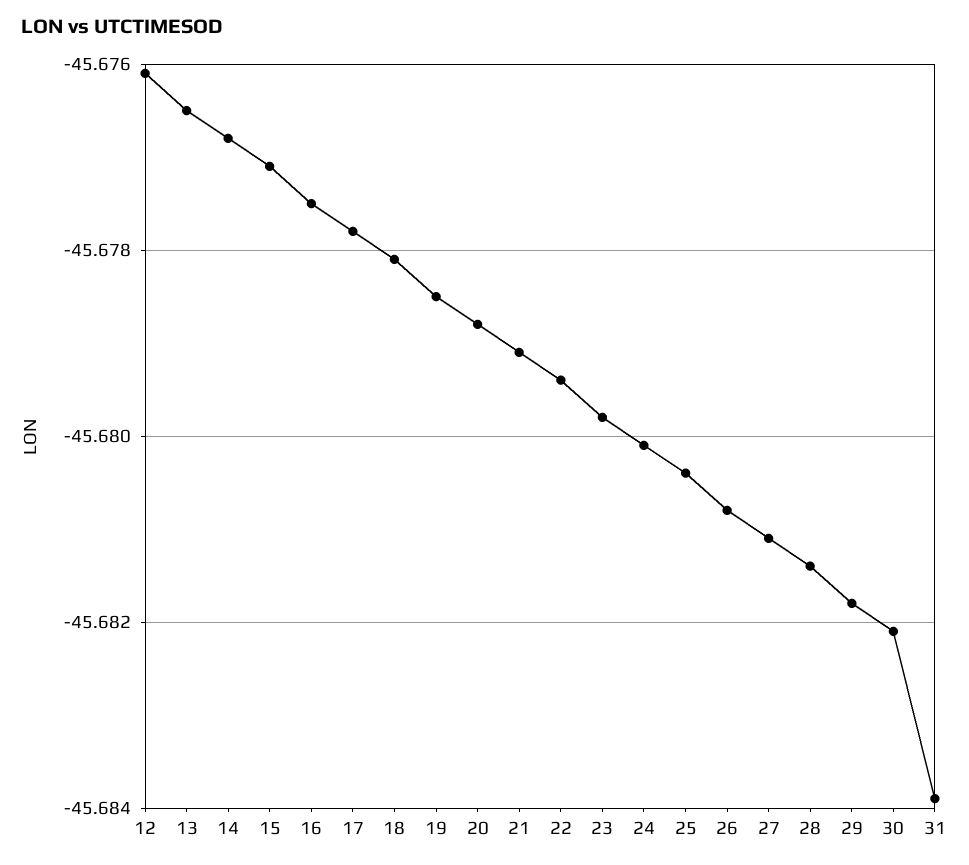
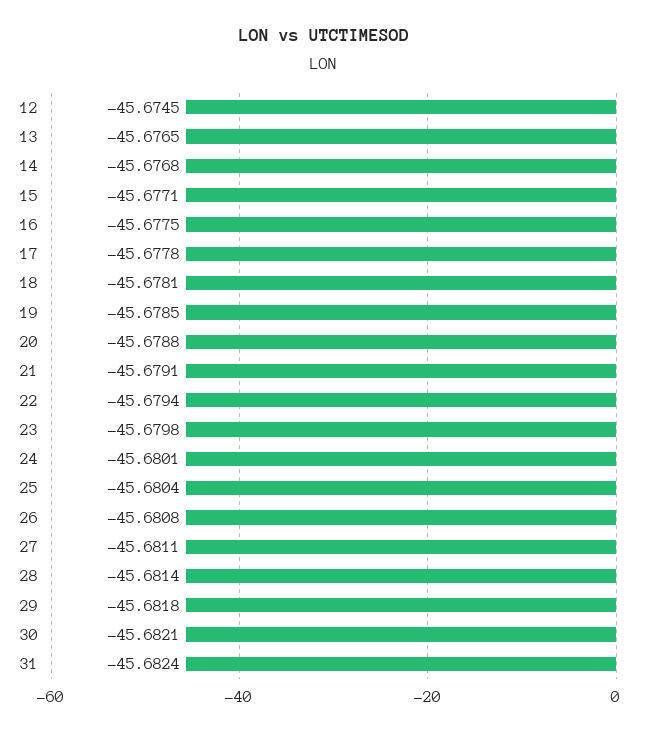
12: -45.676 -> -45.6745
31: -45.684 -> -45.6824

